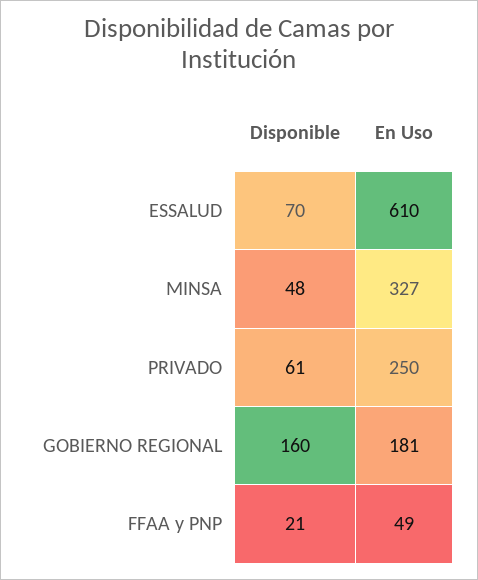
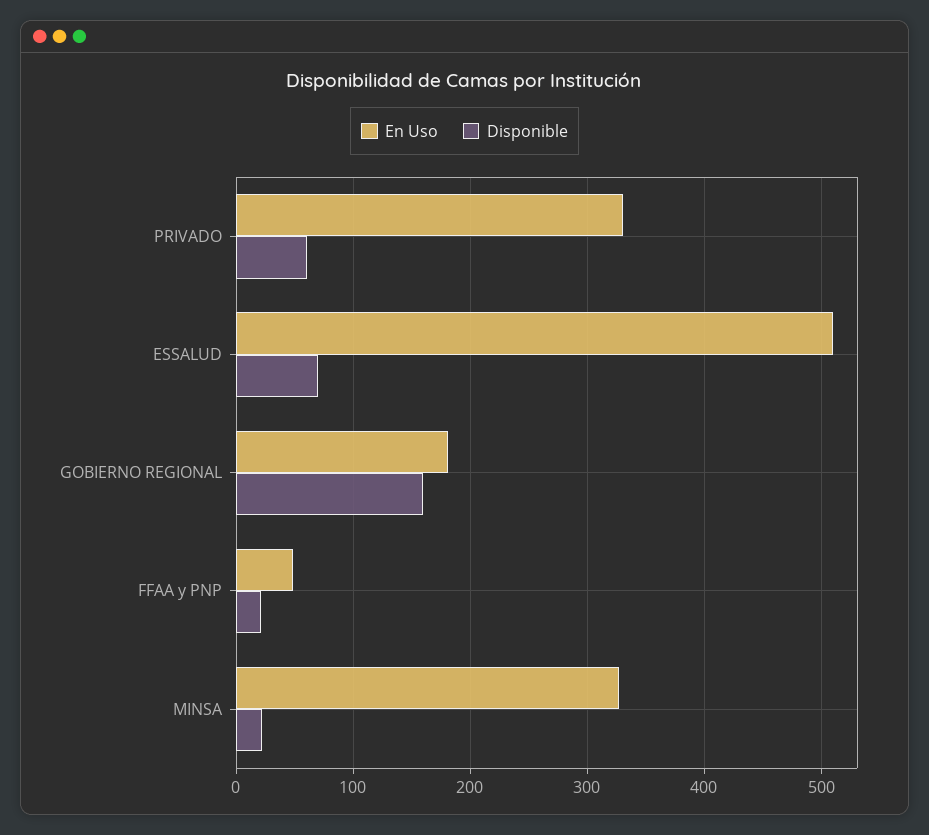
En Uso, ESSALUD: 610 -> 510
Disponible, MINSA: 48 -> 20
En Uso, PRIVADO: 250 -> 330

